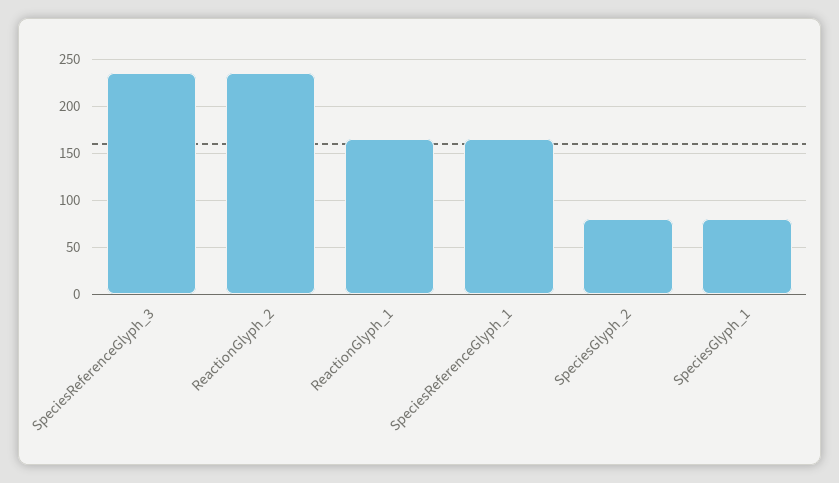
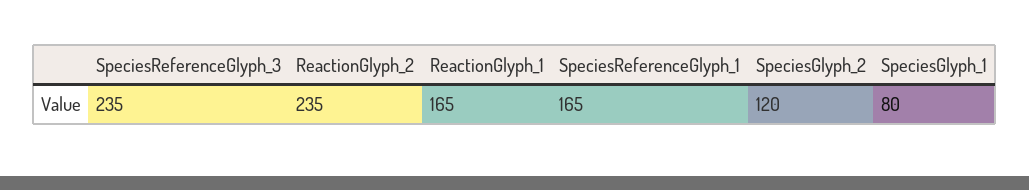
SpeciesGlyph_2: 80 -> 120

